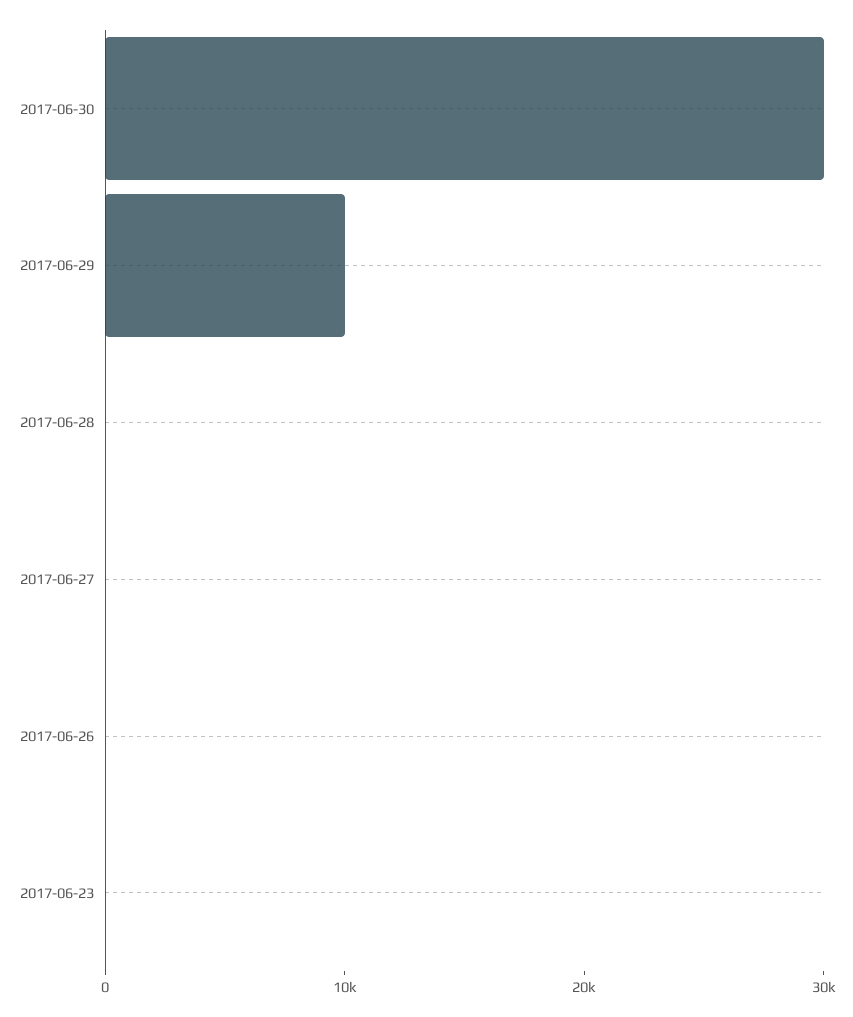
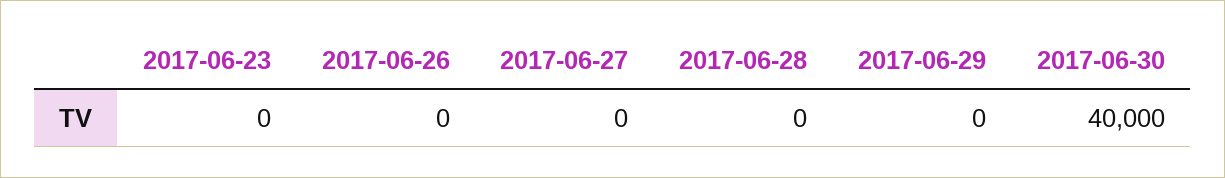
2017-06-30: 30000 -> 40000
2017-06-29: 10000 -> 0

